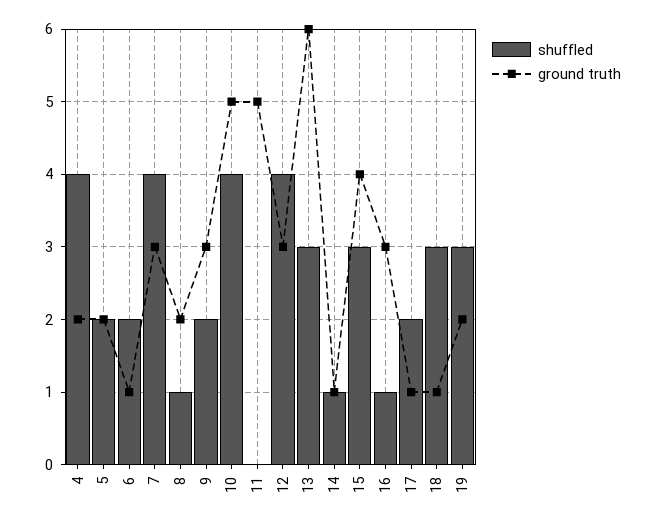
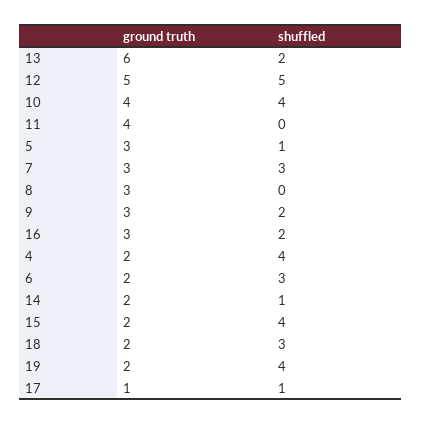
shuffled, 5: 2 -> 1
ground truth, 5: 2 -> 3
shuffled, 6: 2 -> 3
ground truth, 6: 1 -> 2
shuffled, 7: 4 -> 3
shuffled, 8: 1 -> 0
ground truth, 8: 2 -> 3
ground truth, 10: 5 -> 4
ground truth, 11: 5 -> 4
shuffled, 12: 4 -> 5
ground truth, 12: 3 -> 5
shuffled, 13: 3 -> 2
ground truth, 14: 1 -> 2
shuffled, 15: 3 -> 4
ground truth, 15: 4 -> 2
shuffled, 16: 1 -> 2
shuffled, 17: 2 -> 1
ground truth, 18: 1 -> 2
shuffled, 19: 3 -> 4

